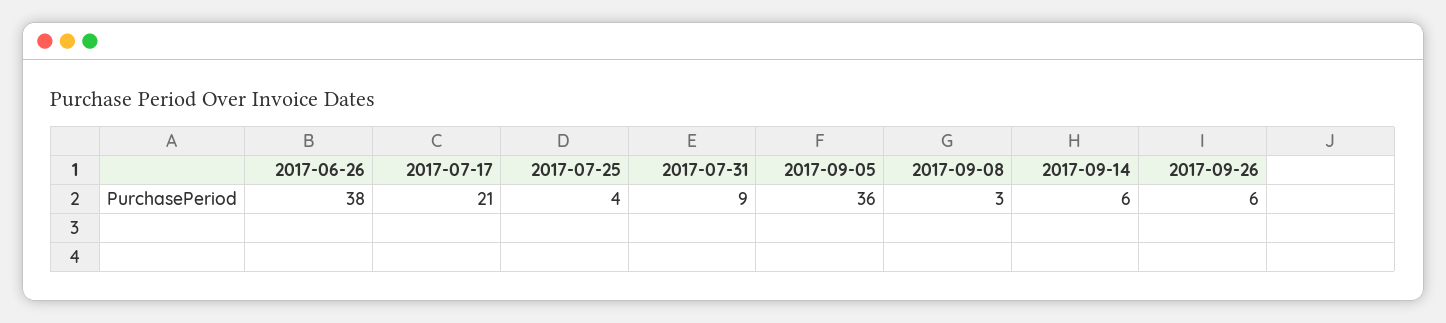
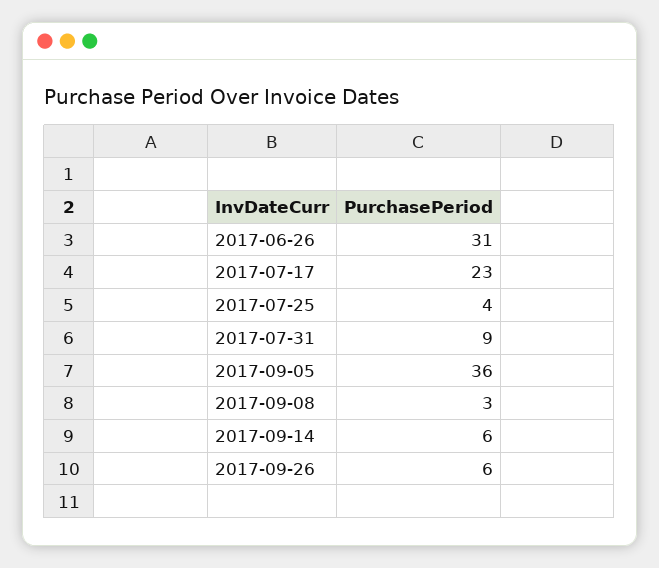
2017-06-26: 38 -> 31
2017-07-17: 21 -> 23

